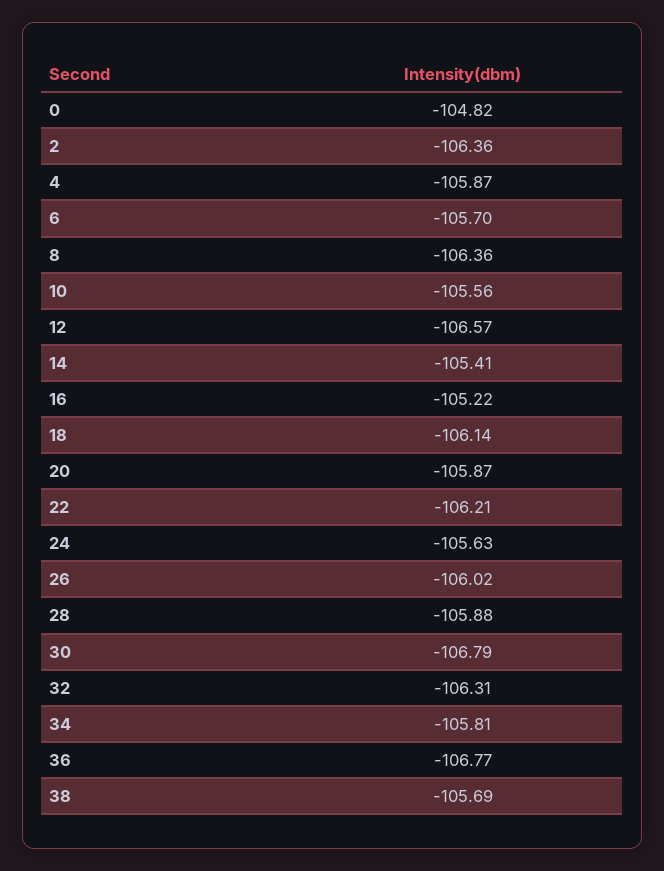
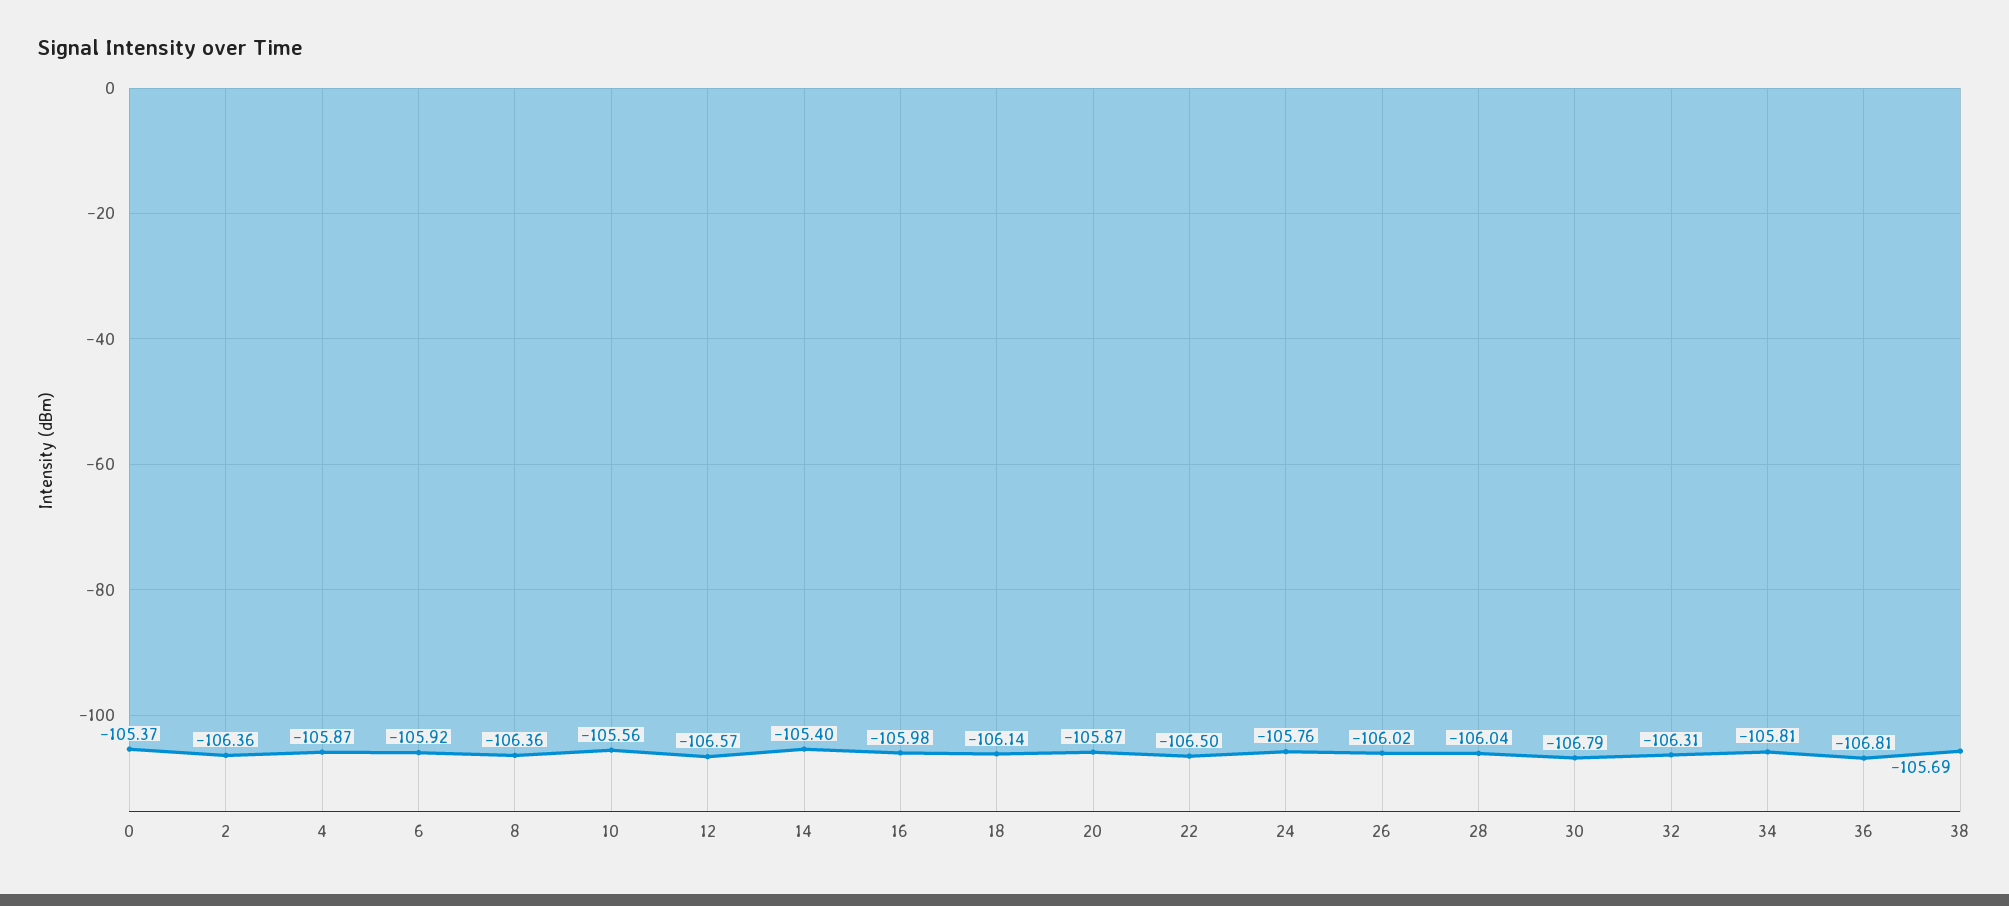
0: -104.82 -> -105.37
6: -105.7 -> -105.92
14: -105.41 -> -105.4
16: -105.22 -> -105.98
22: -106.21 -> -106.5
24: -105.63 -> -105.76
28: -105.88 -> -106.04
36: -106.77 -> -106.81

